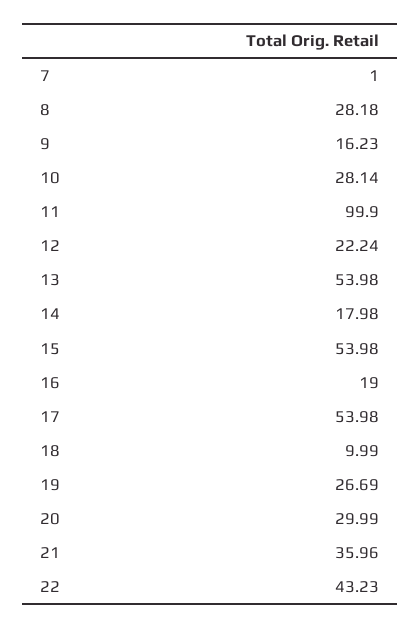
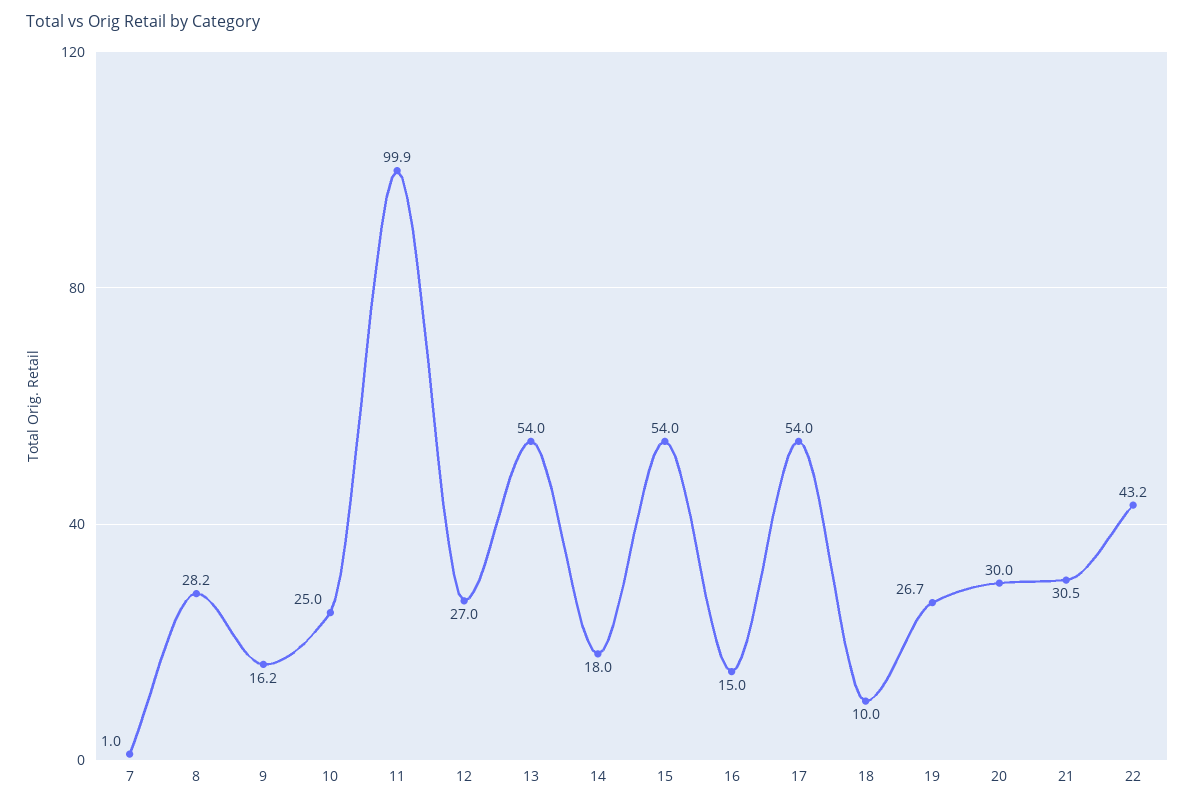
10: 28.14 -> 25
12: 22.24 -> 27
16: 19 -> 15
21: 35.96 -> 30.5

